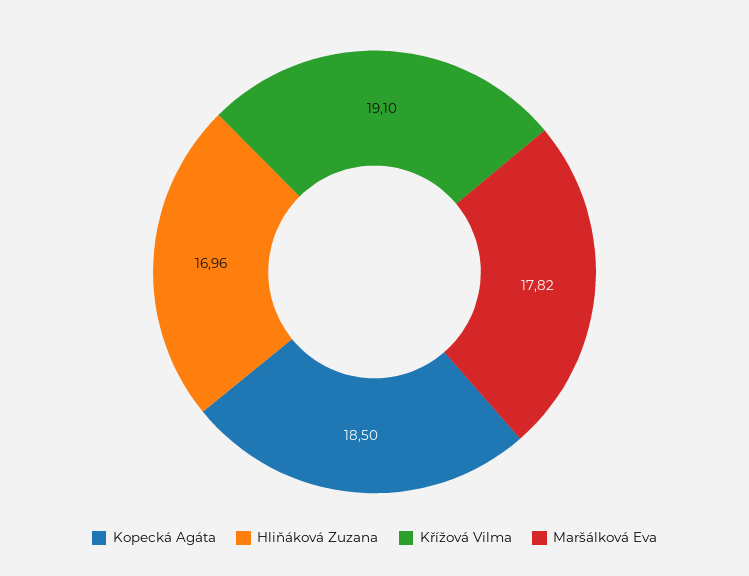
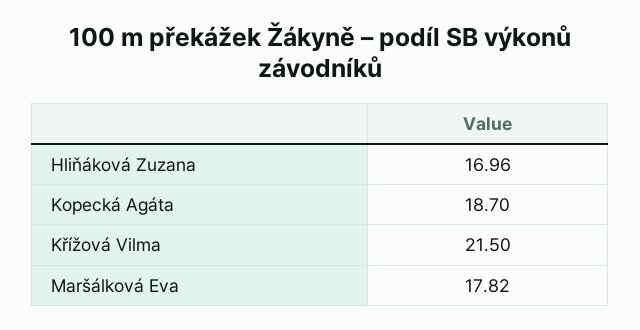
Kopecká Agáta: 18.5 -> 18.7
Křížová Vilma: 19.1 -> 21.5

